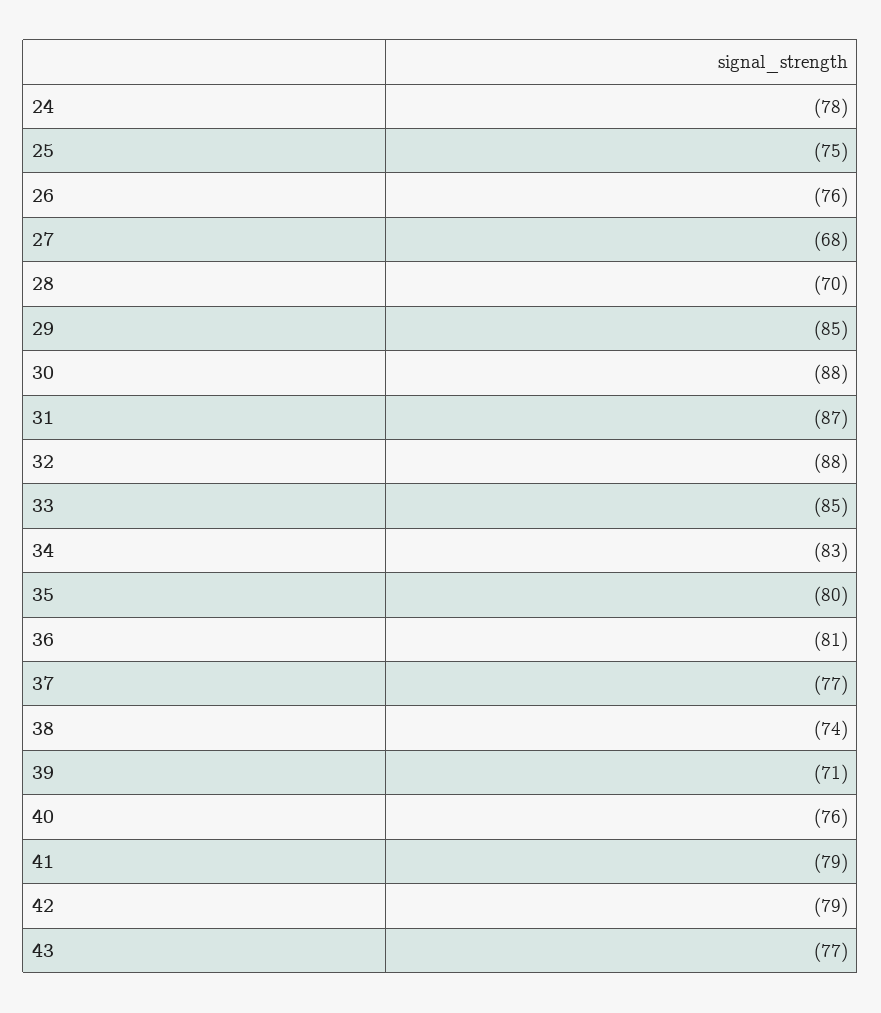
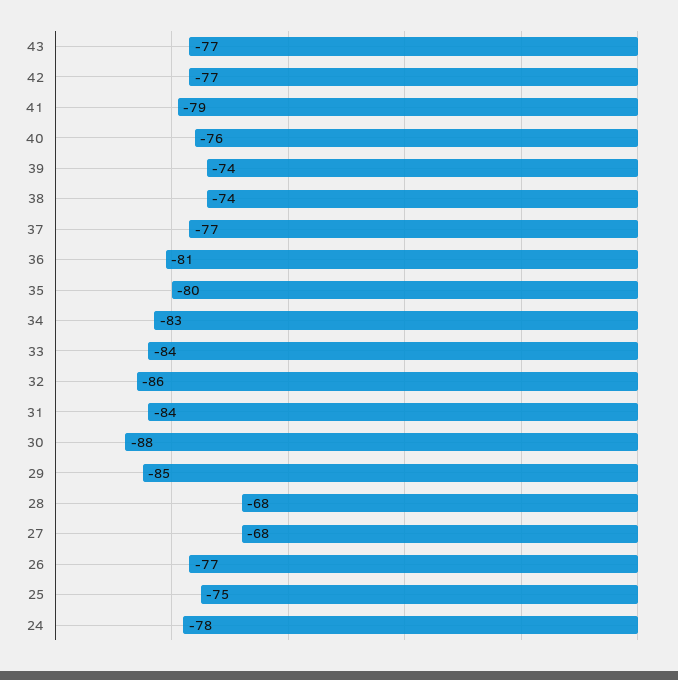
26: -76 -> -77
28: -70 -> -68
31: -87 -> -84
32: -88 -> -86
33: -85 -> -84
39: -71 -> -74
42: -79 -> -77

